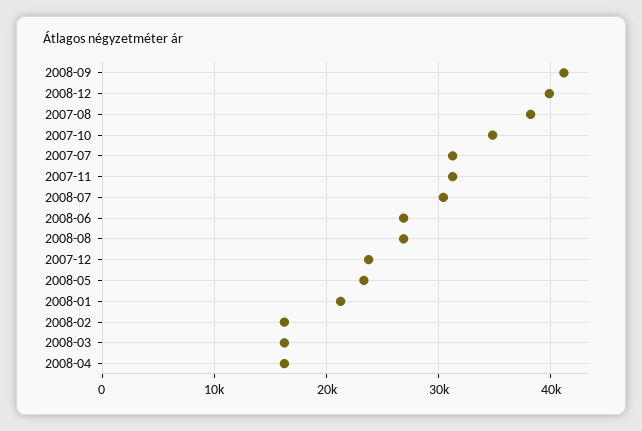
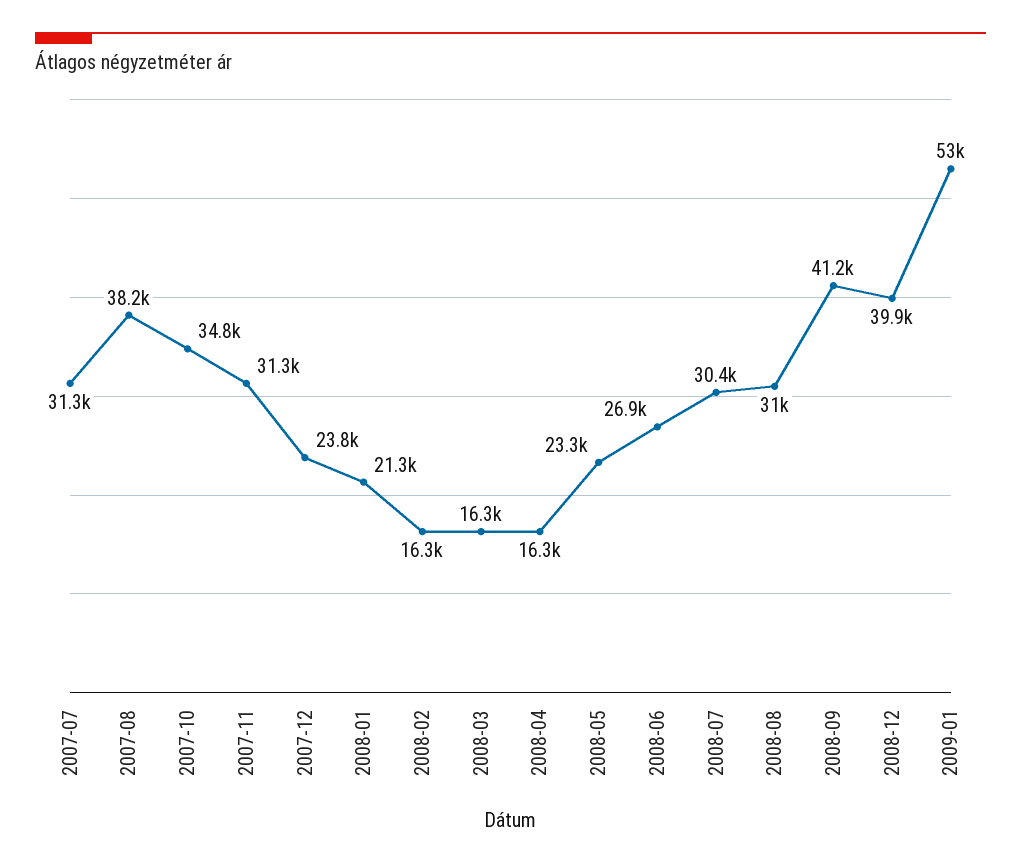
2008-08: 27000 -> 31000
2009-01: none -> 53000

